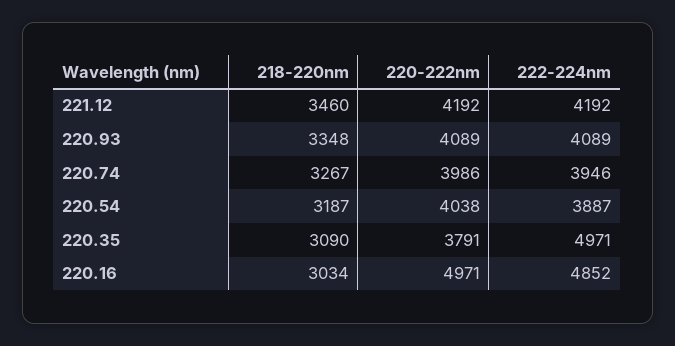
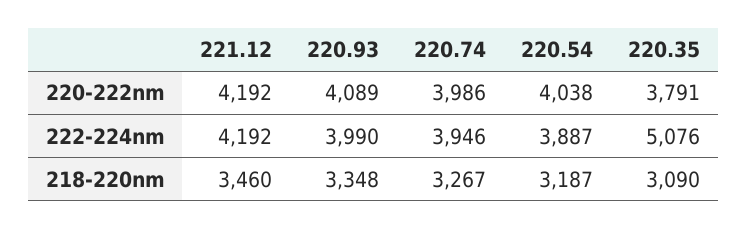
222-224nm, 220.93: 4089 -> 3990
222-224nm, 220.35: 4971 -> 5076
218-220nm, 220.16: 3034 -> none
220-222nm, 220.16: 4971 -> none
222-224nm, 220.16: 4852 -> none

